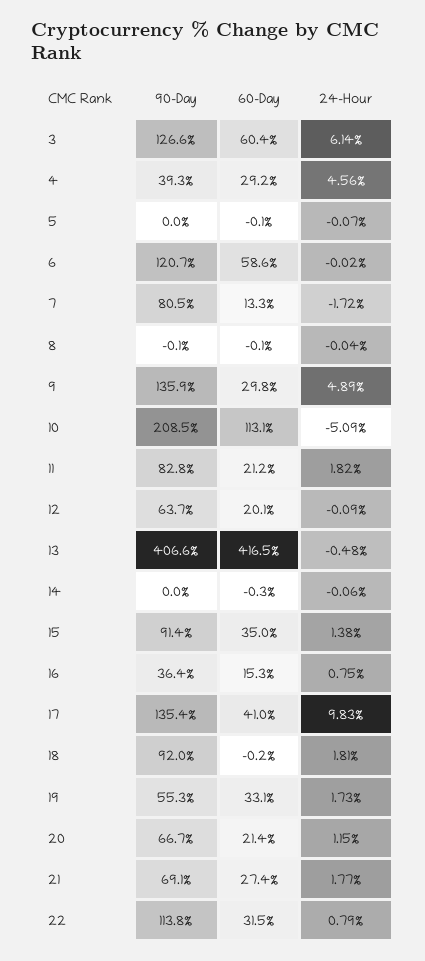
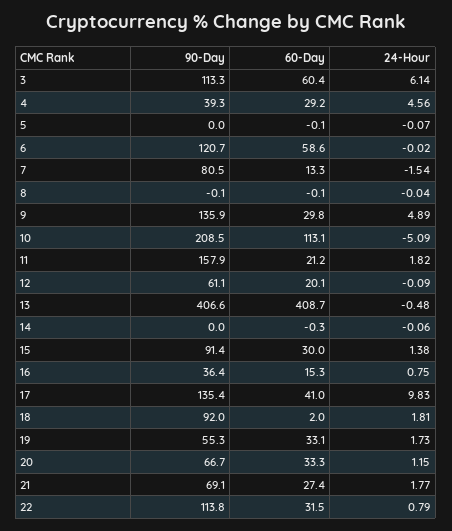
90-Day, 3: 126.6 -> 113.3
24-Hour, 7: -1.72 -> -1.54
90-Day, 11: 82.8 -> 157.9
90-Day, 12: 63.7 -> 61.1
60-Day, 13: 416.5 -> 408.7
60-Day, 15: 35 -> 30
60-Day, 18: -0.2 -> 2
60-Day, 20: 21.4 -> 33.3

